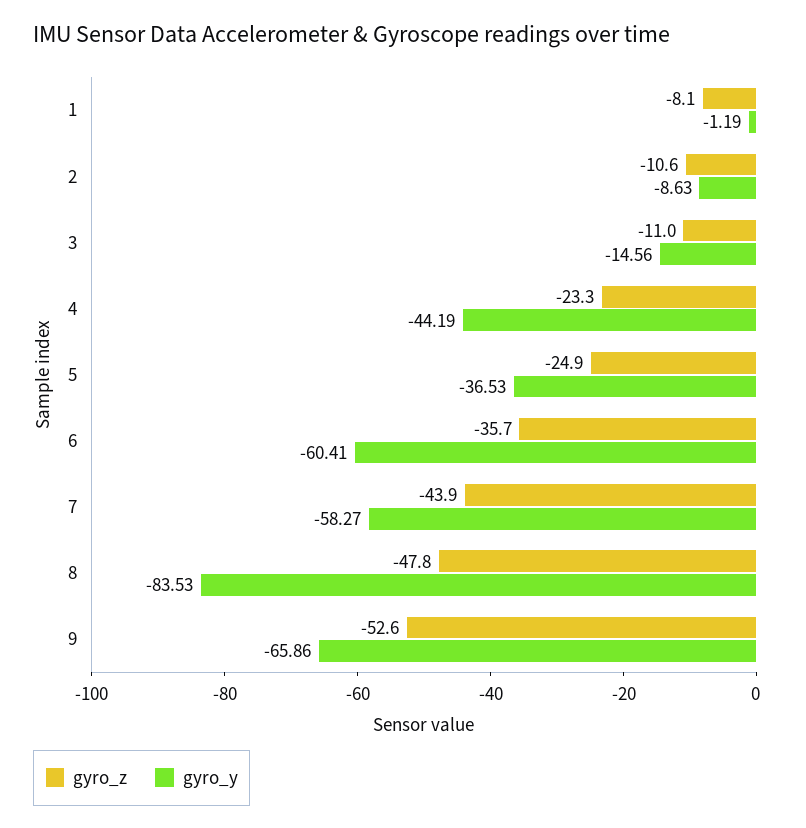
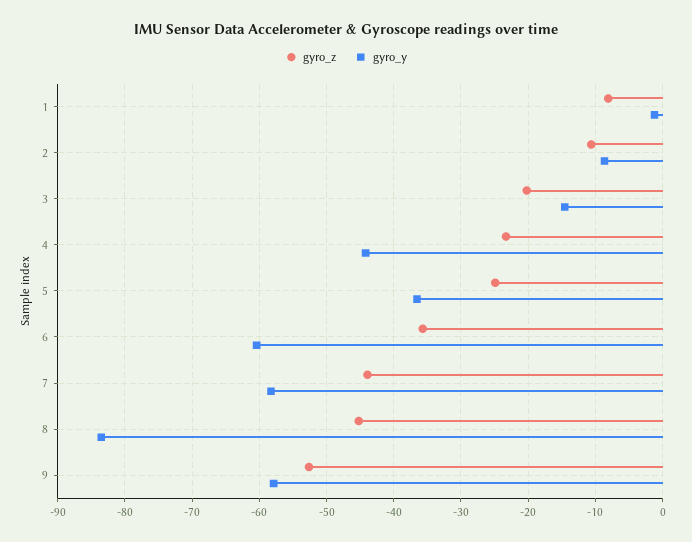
gyro_z, 3: -11 -> -20
gyro_z, 8: -47.8 -> -45
gyro_y, 9: -65.86 -> -58

